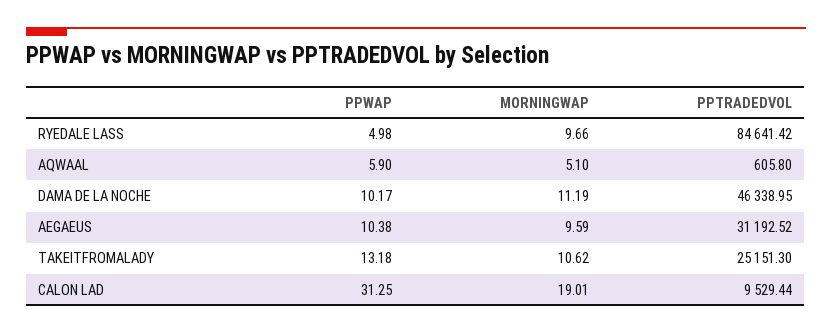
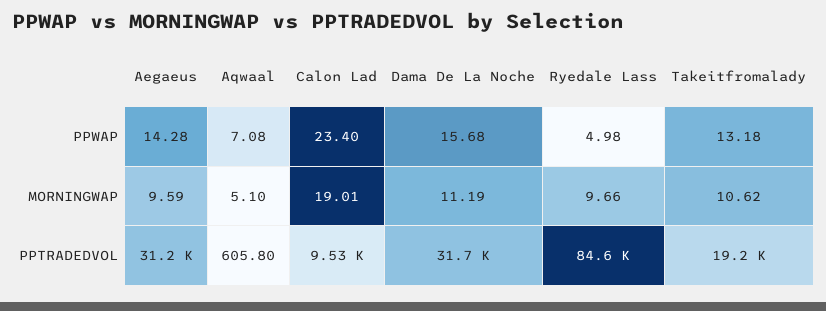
PPWAP, AQWAAL: 5.9 -> 7.08
PPWAP, DAMA DE LA NOCHE: 10.17 -> 15.68
PPTRADEDVOL, DAMA DE LA NOCHE: 46338.95 -> 31700
PPWAP, AEGAEUS: 10.38 -> 14.28
PPTRADEDVOL, TAKEITFROMALADY: 25151.3 -> 19200
PPWAP, CALON LAD: 31.25 -> 23.4

